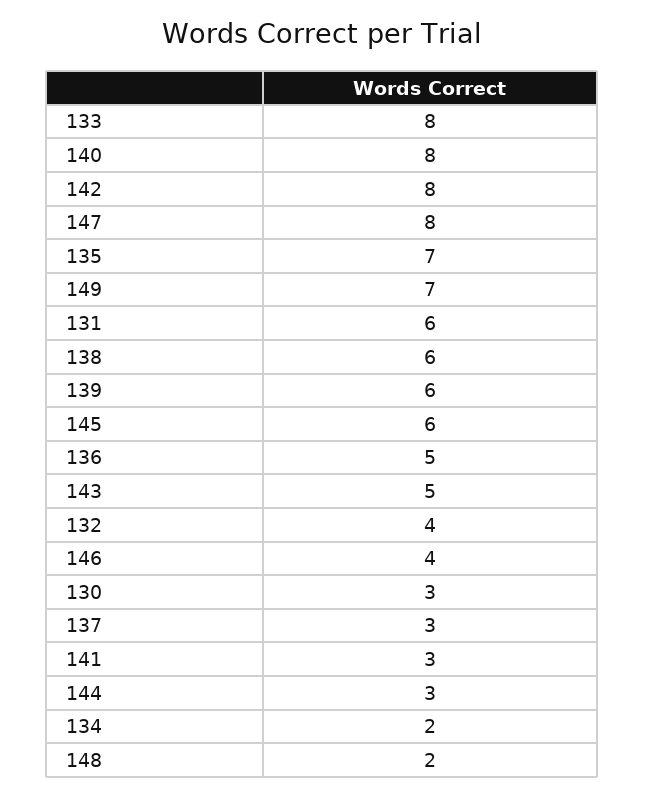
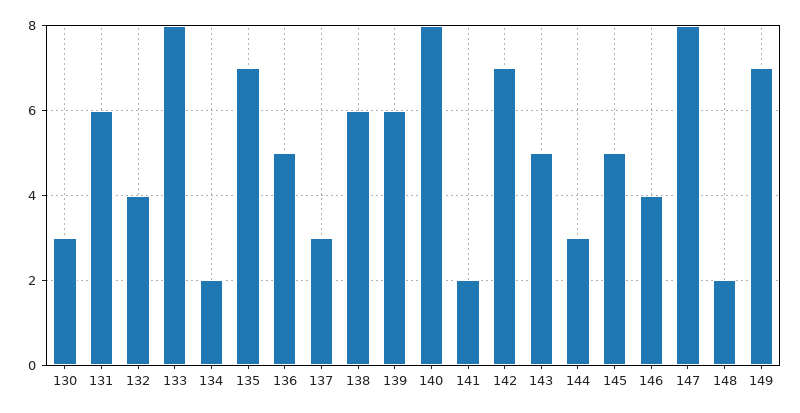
142: 8 -> 7
145: 6 -> 5
141: 3 -> 2

